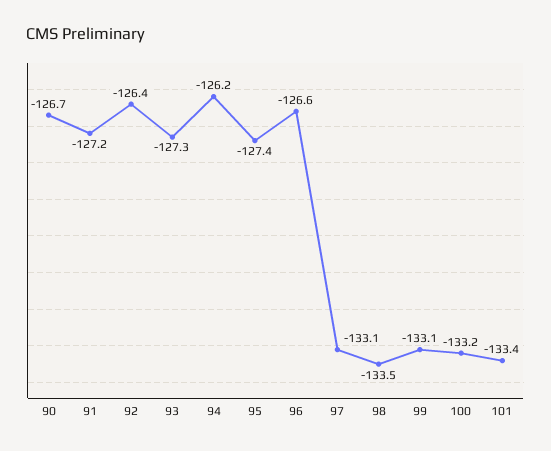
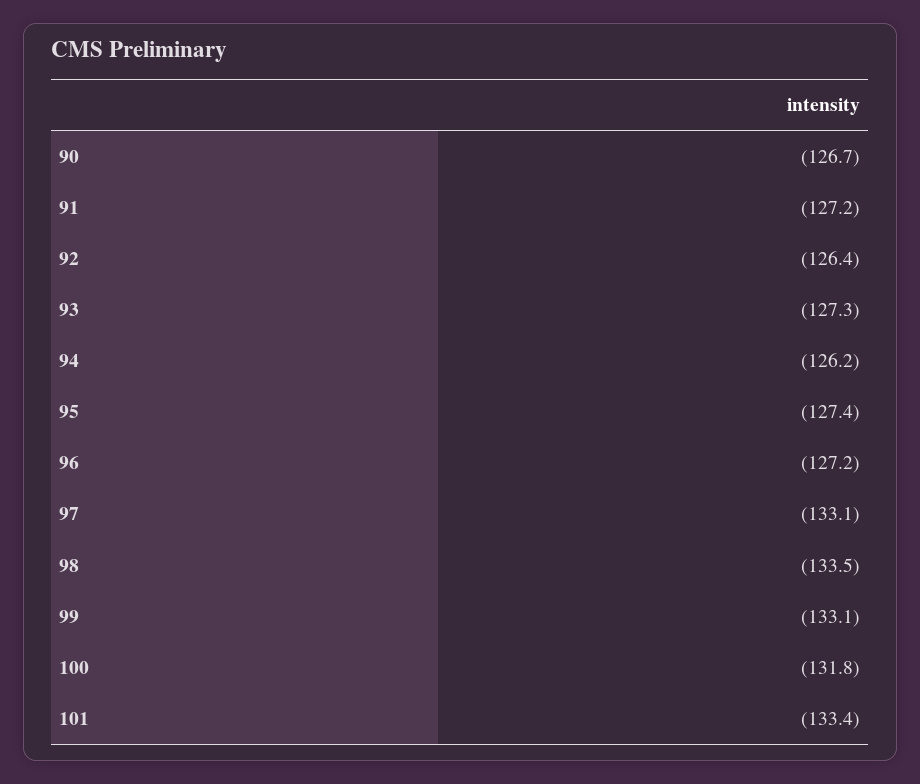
96: -126.6 -> -127.2
100: -133.2 -> -131.8

